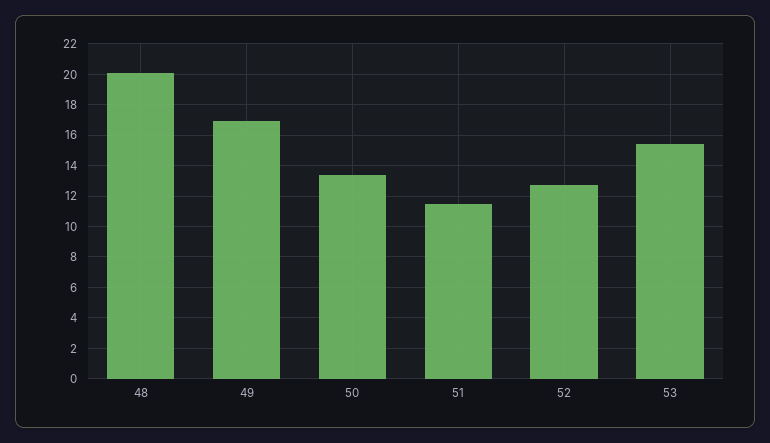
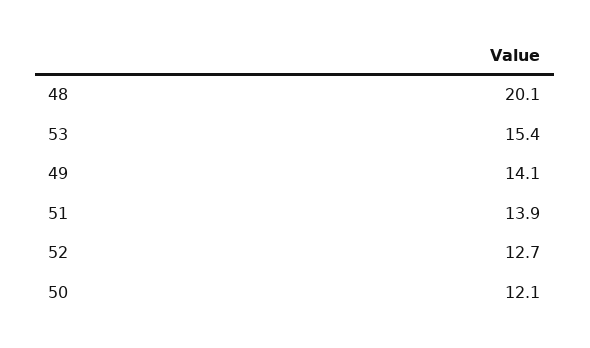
49: 17 -> 14.1
50: 13.5 -> 12.1
51: 11.5 -> 13.9

